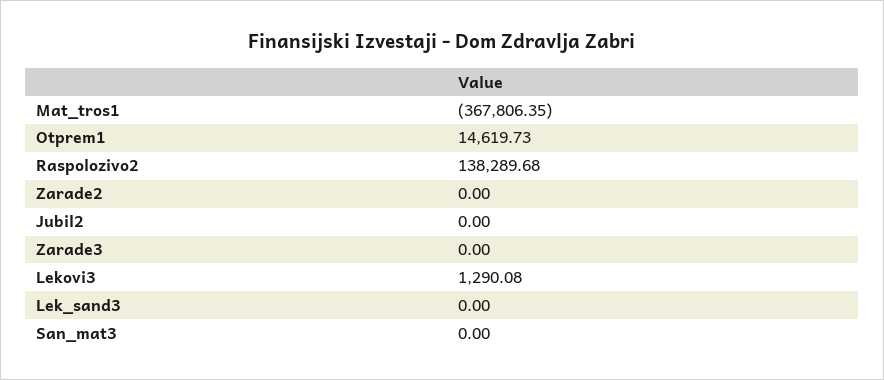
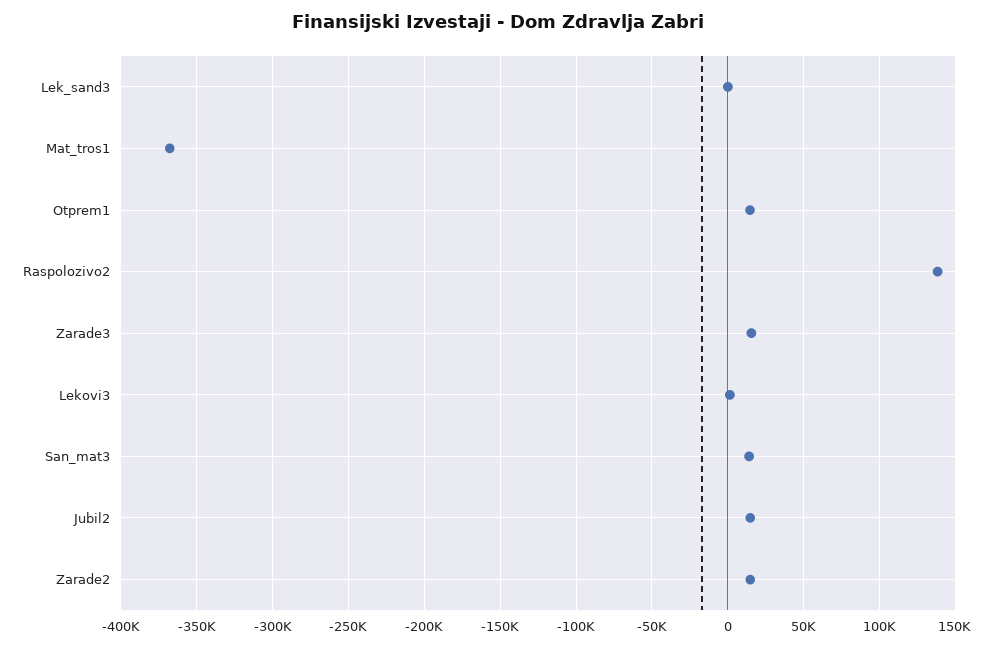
Zarade2: 0 -> 15000
Jubil2: 0 -> 15000
Zarade3: 0 -> 15000
San_mat3: 0 -> 15000

